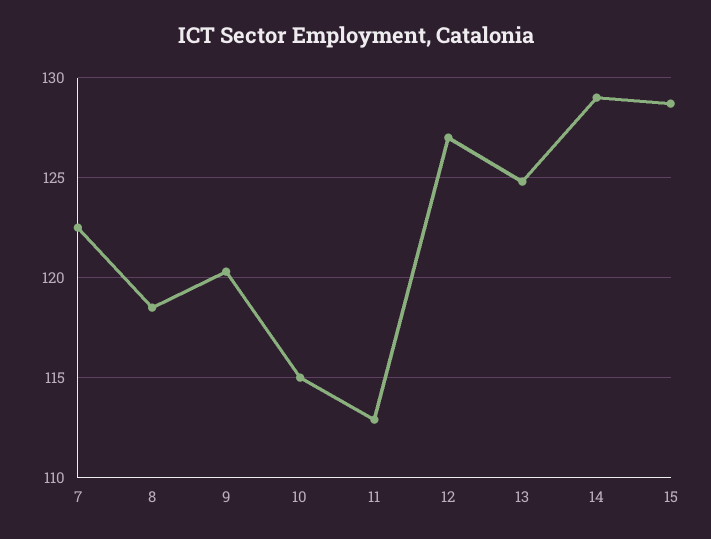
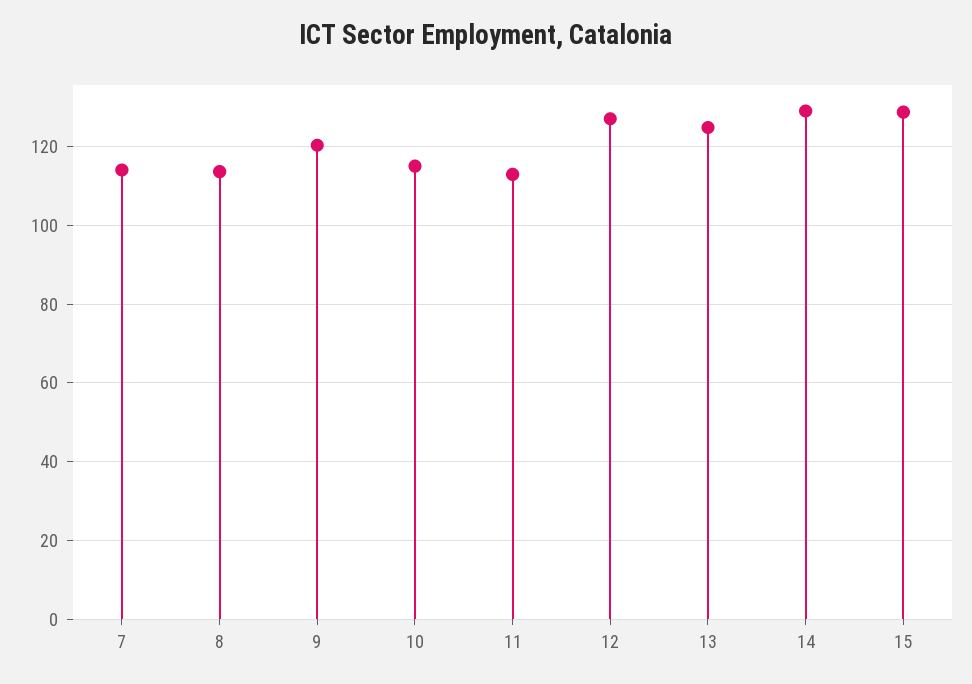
7: 122.5 -> 114
8: 118.5 -> 114

